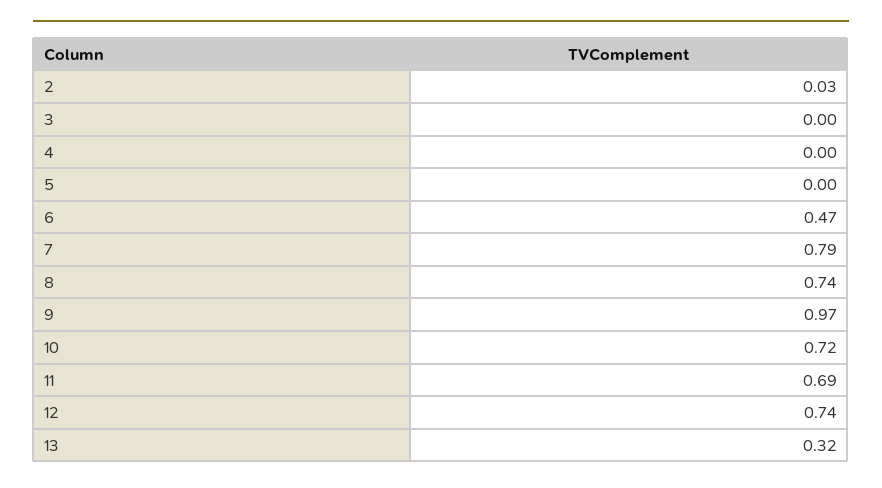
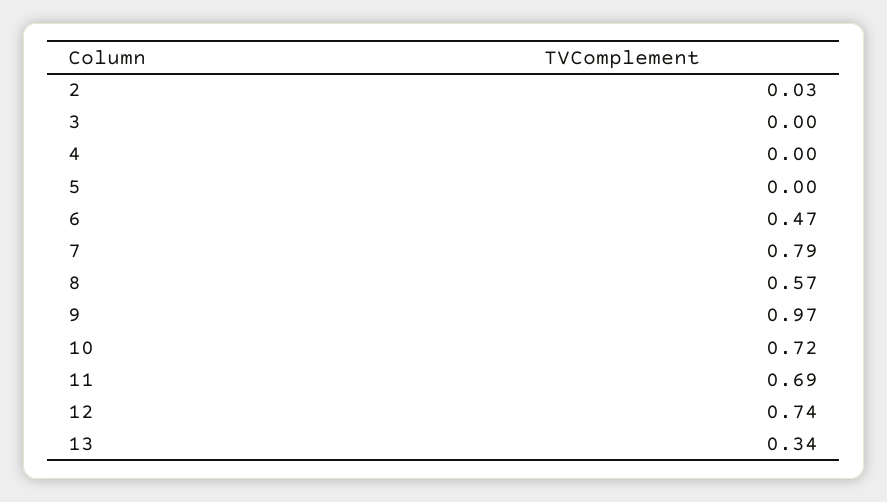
8: 0.74 -> 0.57
13: 0.32 -> 0.34

